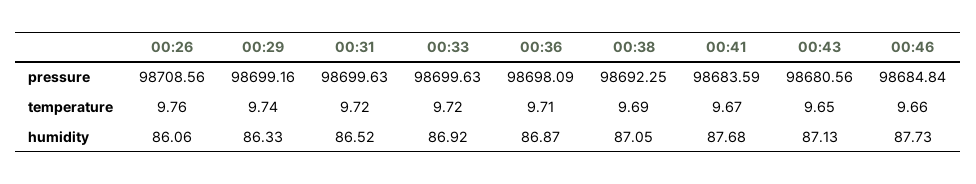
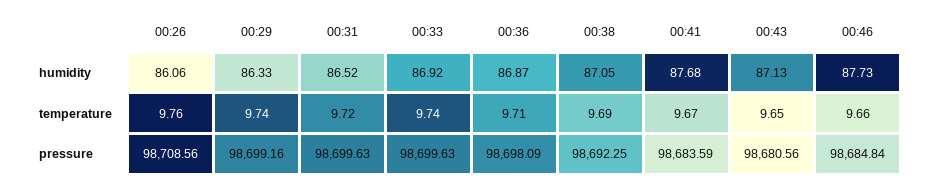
00:33, temperature: 9.72 -> 9.74

